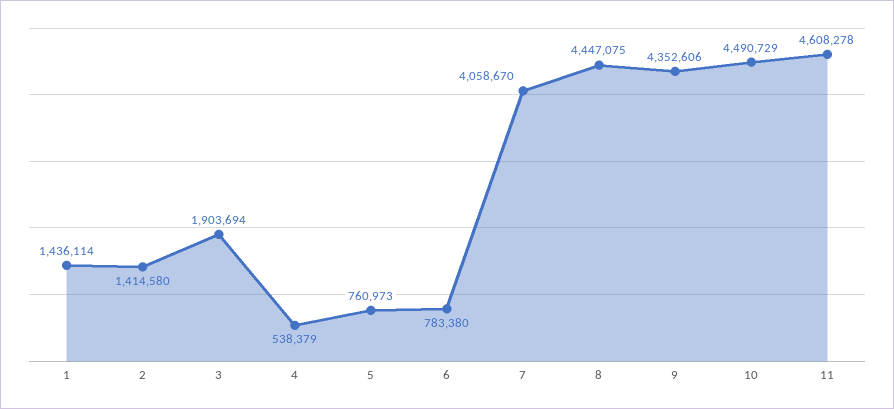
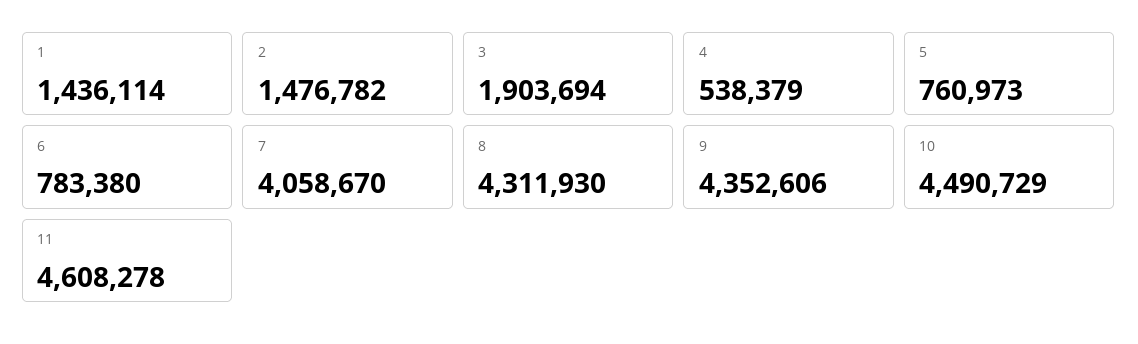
2: 1414580 -> 1476782
8: 4447075 -> 4311930

